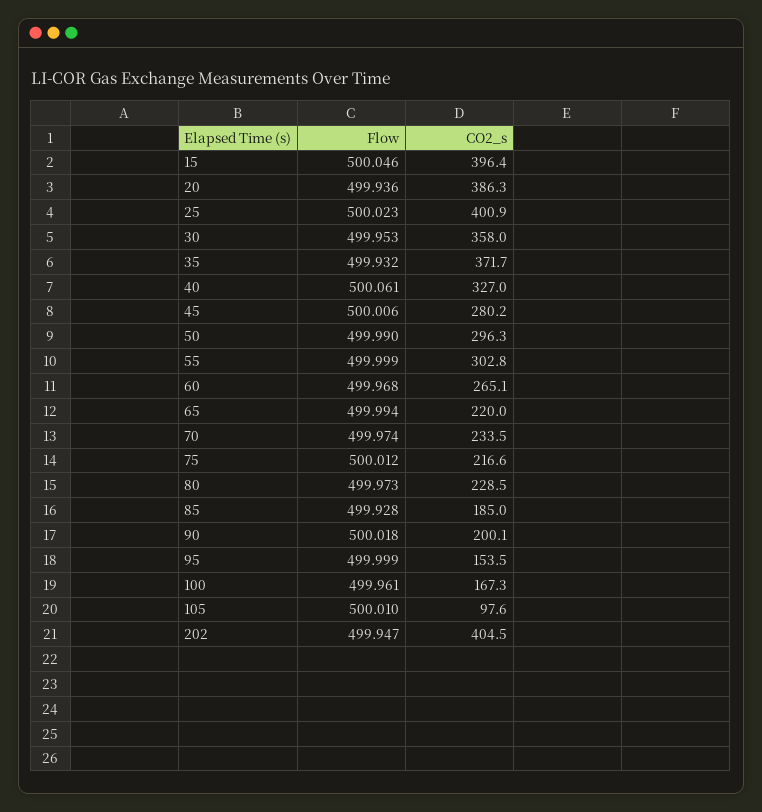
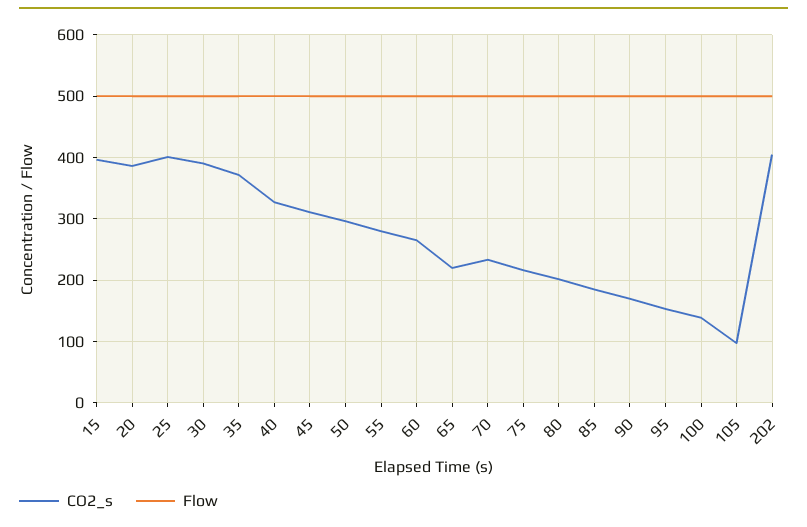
CO2_s, 30: 358 -> 390
CO2_s, 45: 280.2 -> 310
CO2_s, 55: 302.8 -> 280
CO2_s, 80: 228.5 -> 200
CO2_s, 90: 200.1 -> 170
CO2_s, 100: 167.3 -> 140

